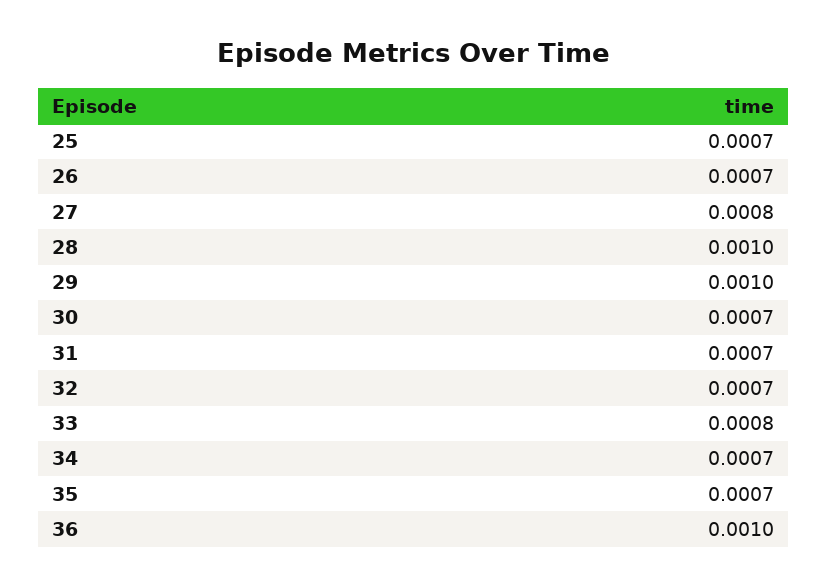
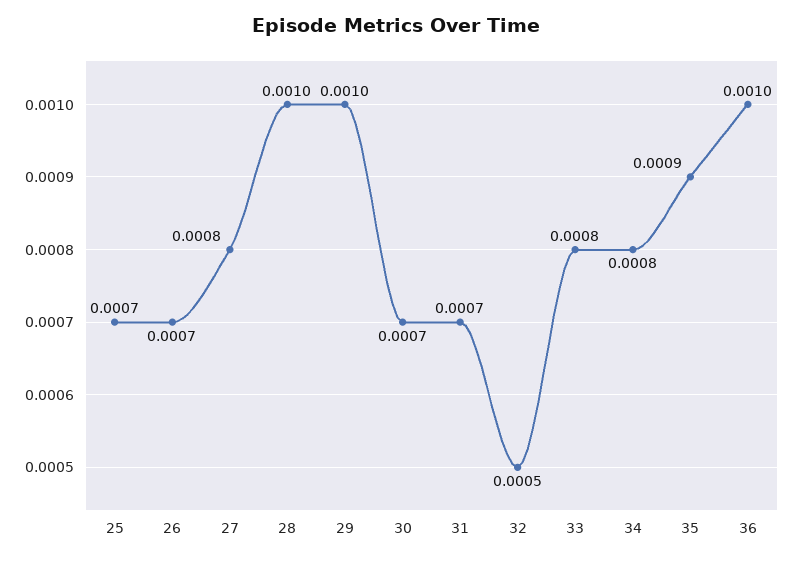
32: 0.0007 -> 0.0005
34: 0.0007 -> 0.0008
35: 0.0007 -> 0.0009

